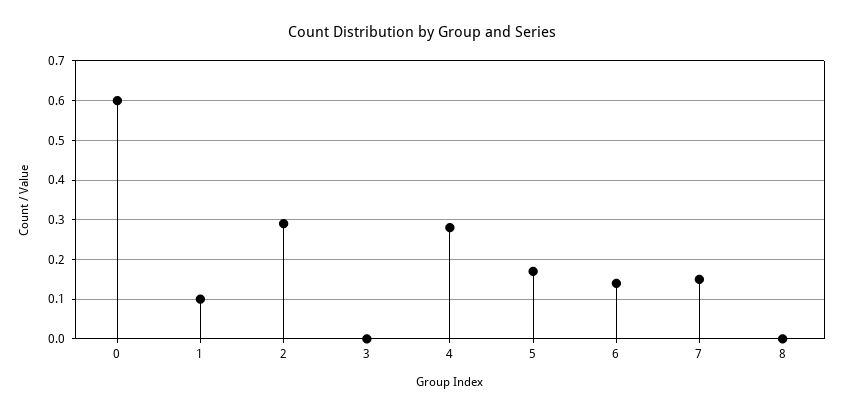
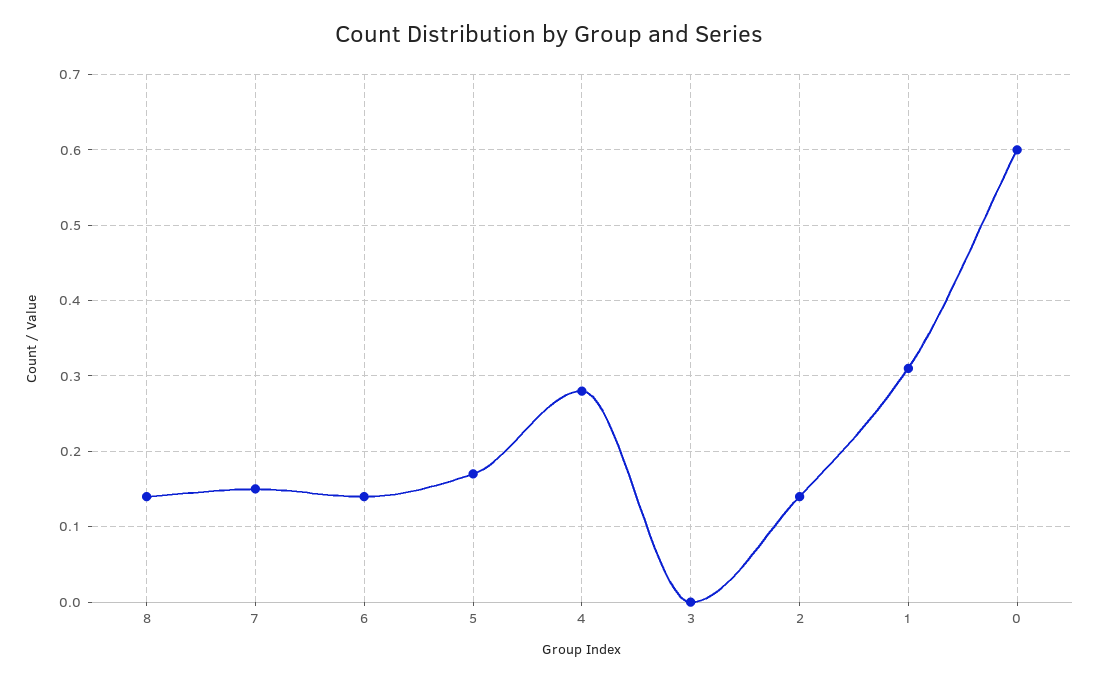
1: 0.1 -> 0.31
2: 0.3 -> 0.14
8: 0 -> 0.14

